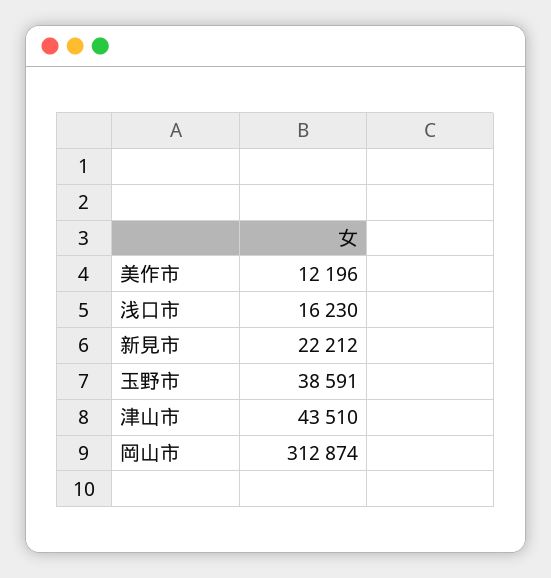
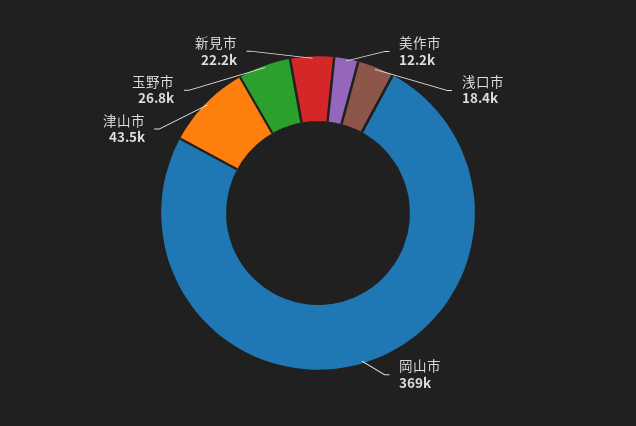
浅口市: 16230 -> 18400
玉野市: 38591 -> 26800
岡山市: 312874 -> 369000

